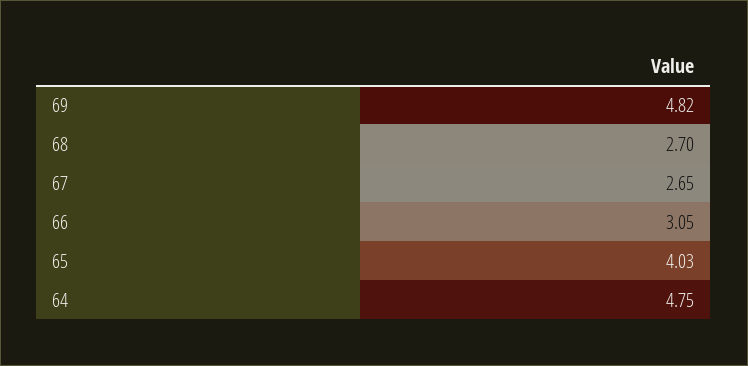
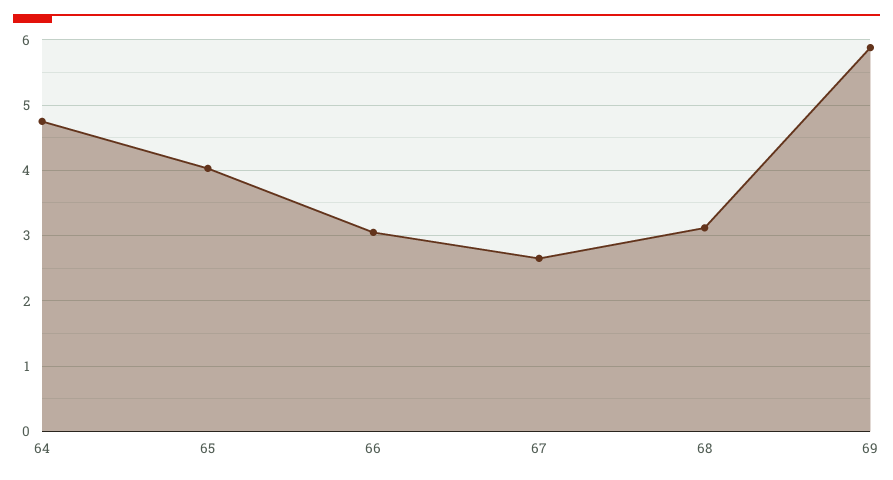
69: 4.82 -> 5.9
68: 2.7 -> 3.1

